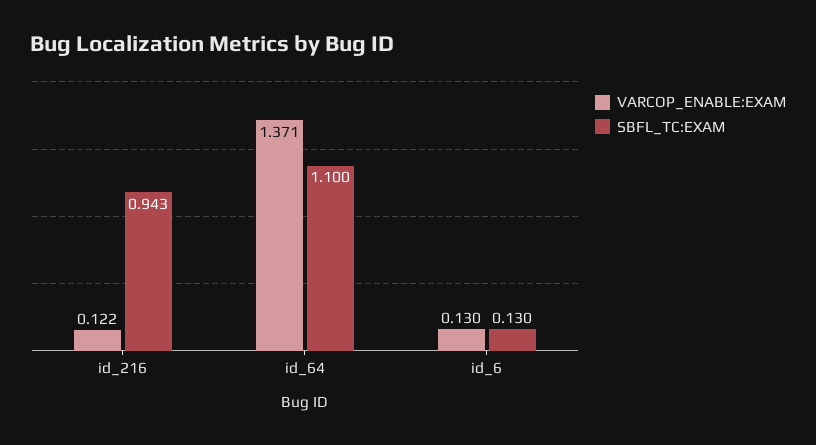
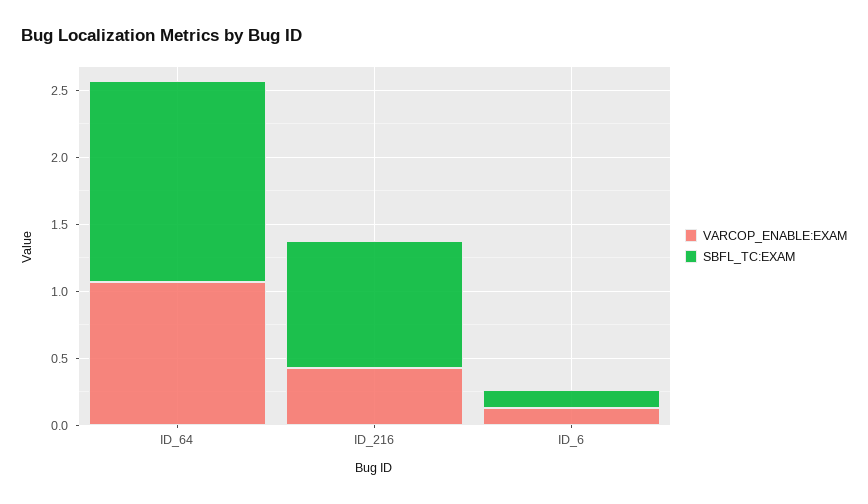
VARCOP_ENABLE:EXAM, id_216: 0.122 -> 0.4
VARCOP_ENABLE:EXAM, id_64: 1.371 -> 1.1
SBFL_TC:EXAM, id_64: 1.1 -> 1.5

